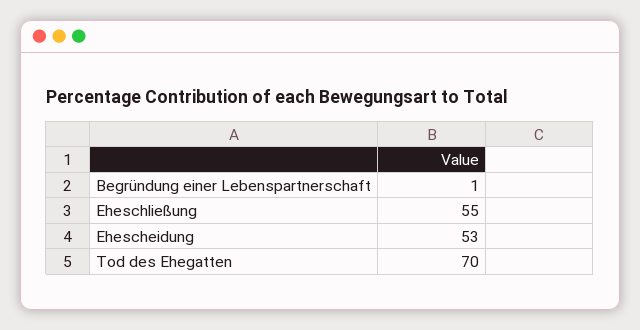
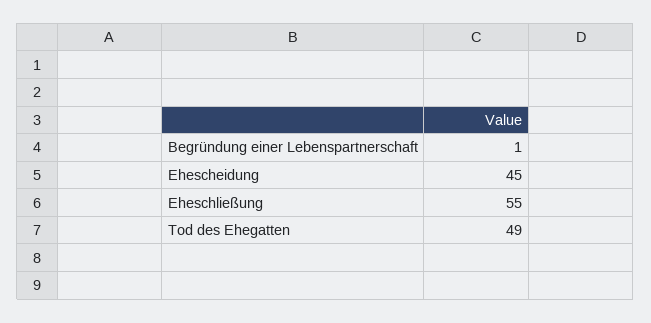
Ehescheidung: 53 -> 45
Tod des Ehegatten: 70 -> 49

